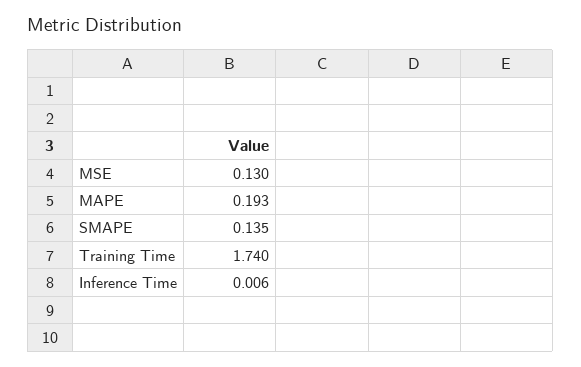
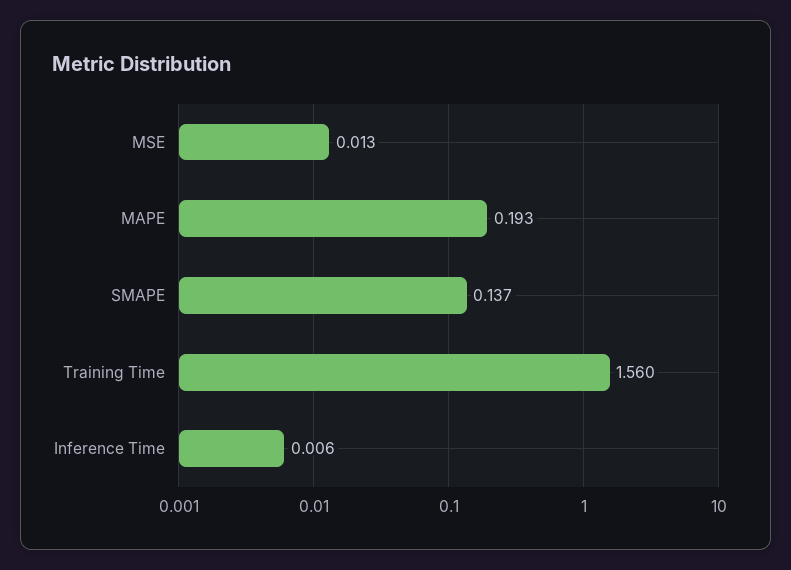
MSE: 0.13 -> 0.013
SMAPE: 0.135 -> 0.137
Training Time: 1.74 -> 1.56

